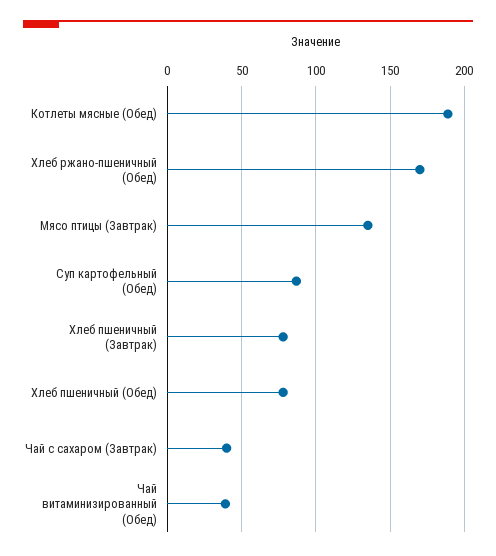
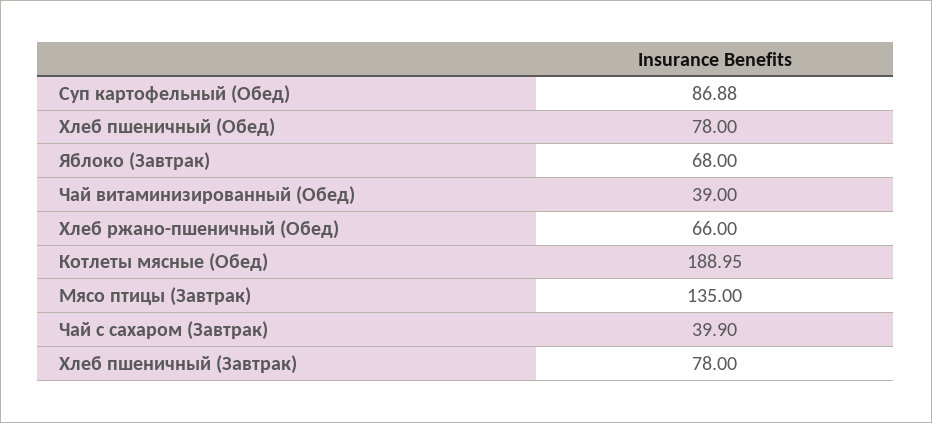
Хлеб ржано-пшеничный (Обед): 170 -> 66
Яблоко (Завтрак): none -> 68

